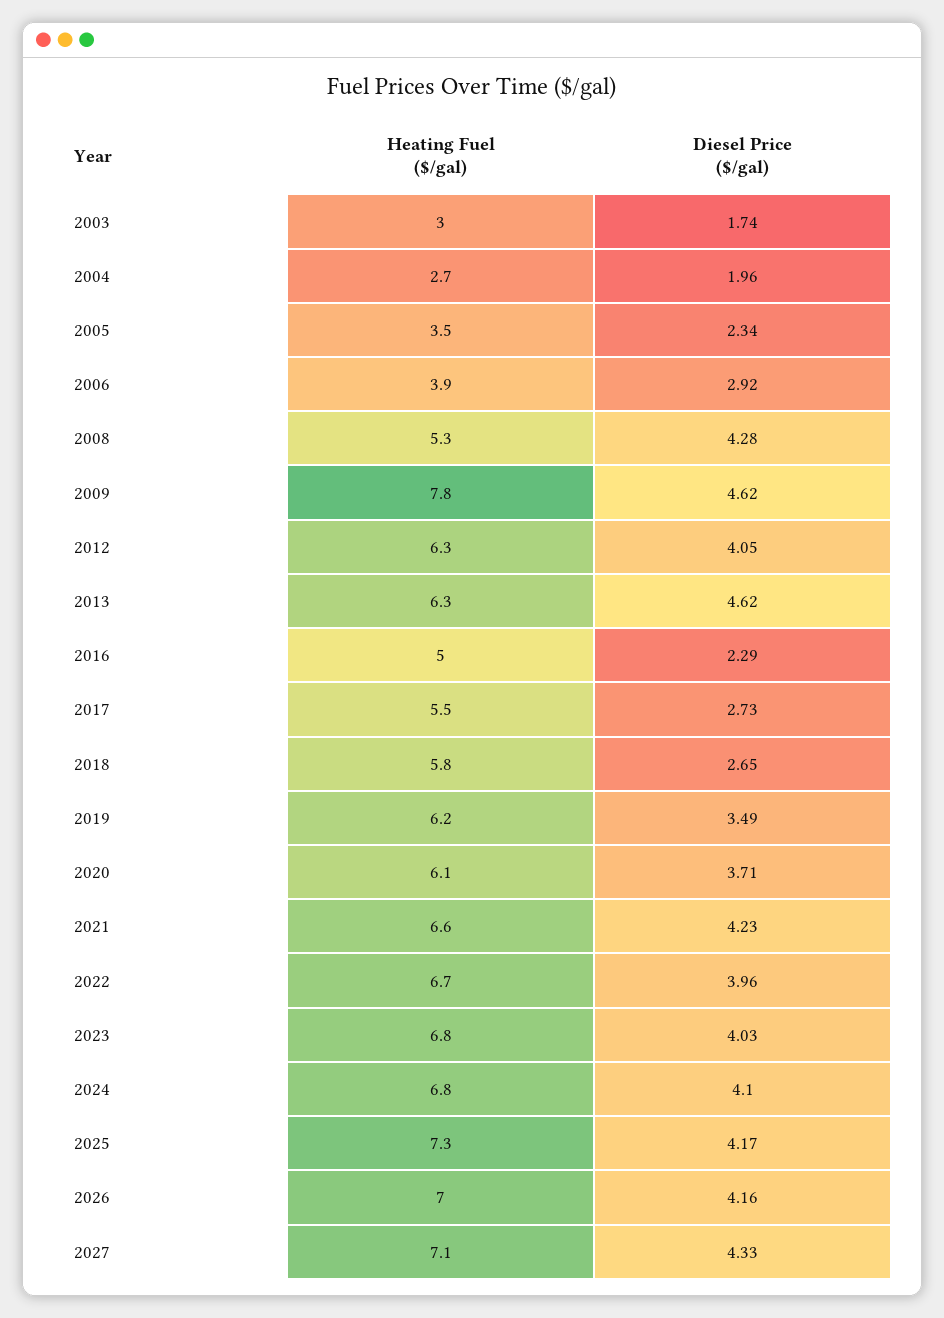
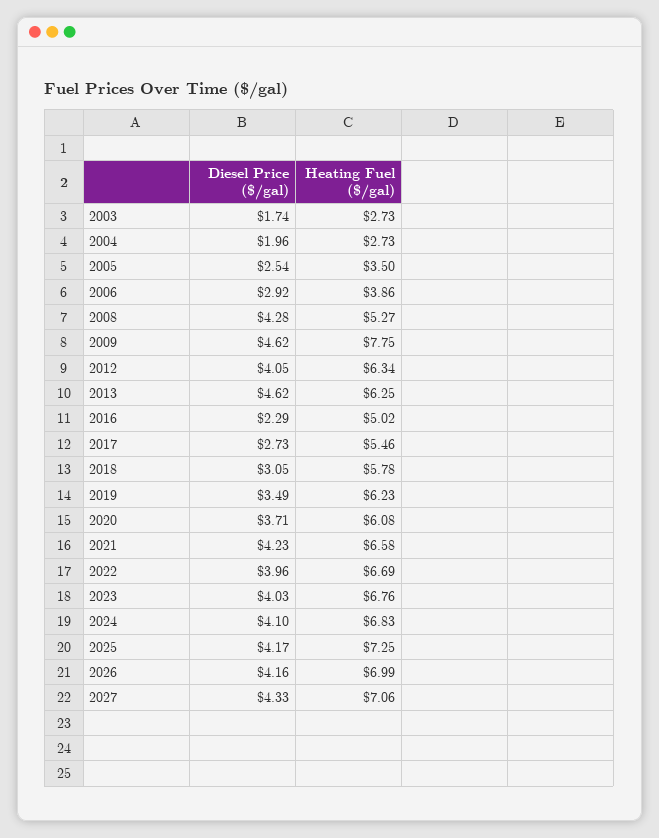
Heating Fuel ($/gal), 2003: 3 -> 2.73
Diesel Price ($/gal), 2005: 2.34 -> 2.54
Diesel Price ($/gal), 2018: 2.65 -> 3.05

